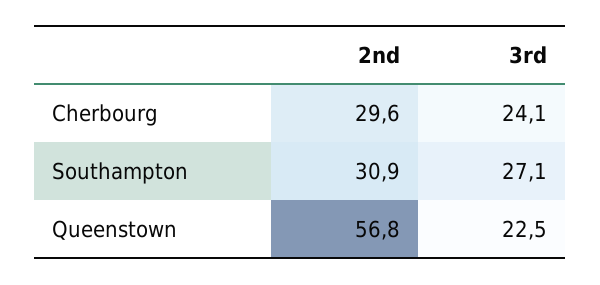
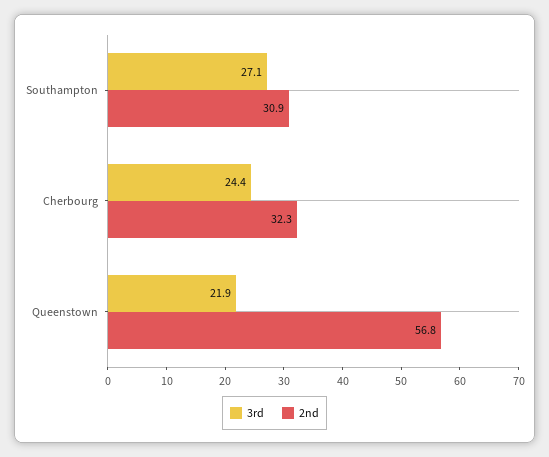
2nd, Cherbourg: 29.6 -> 32.3
3rd, Cherbourg: 24.1 -> 24.4
3rd, Queenstown: 22.5 -> 21.9

